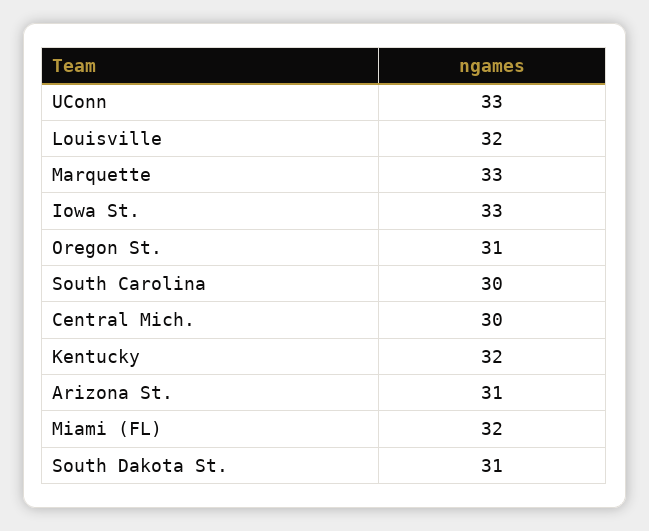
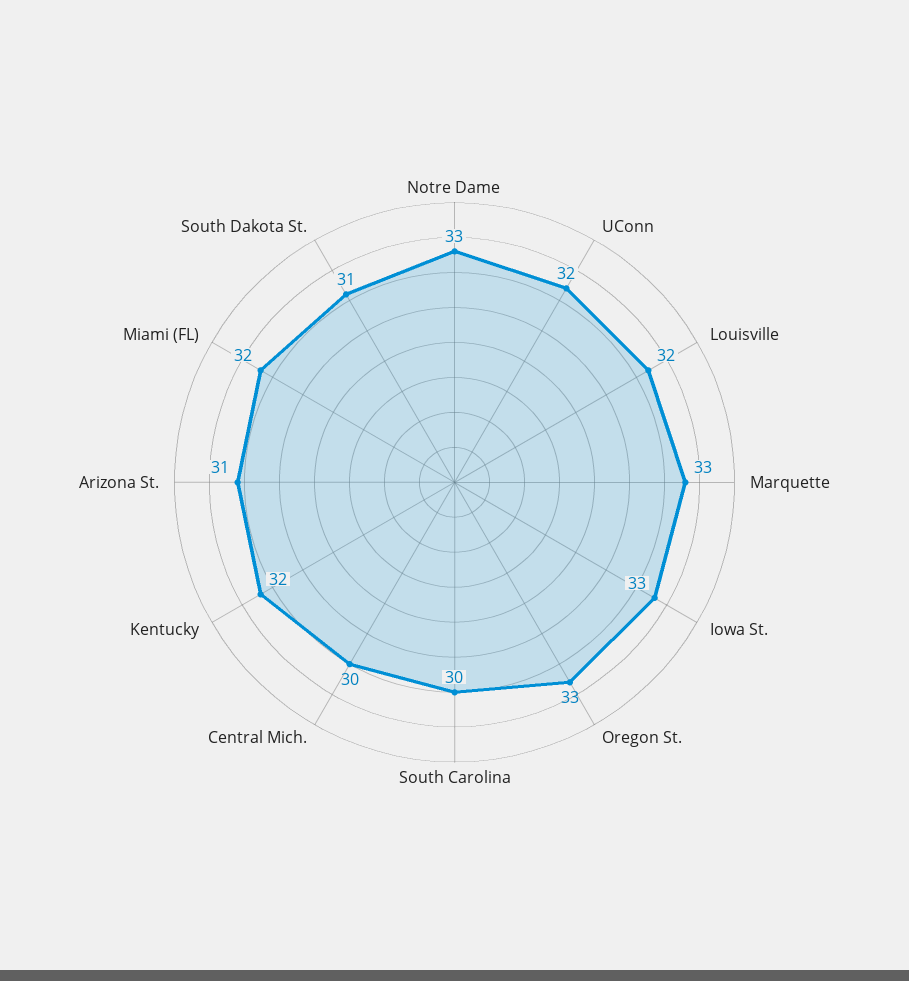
UConn: 33 -> 32
Oregon St.: 31 -> 33
Notre Dame: none -> 33

